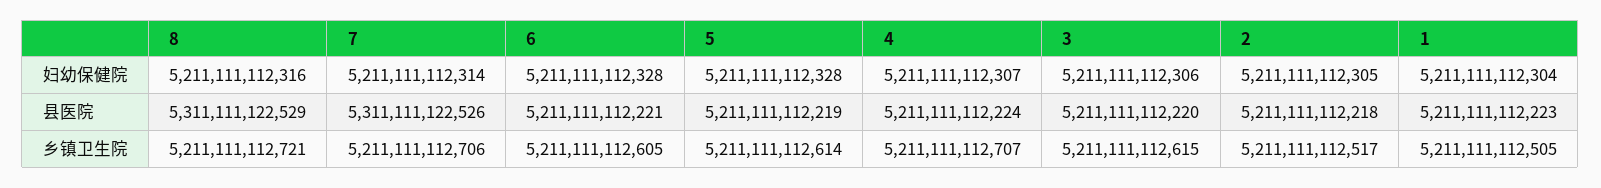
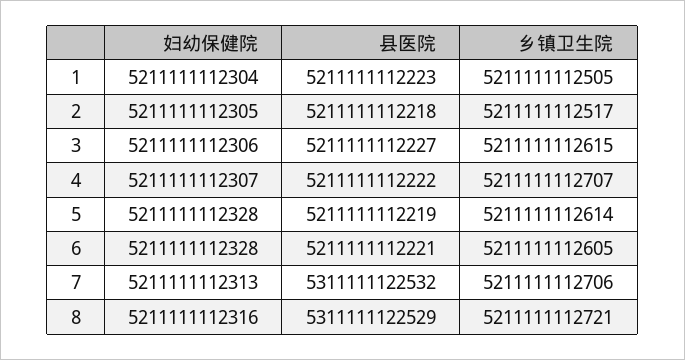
7, 妇幼保健院: 5211111112314 -> 5211111112313
7, 县医院: 5311111122526 -> 5311111122532
4, 县医院: 5211111112224 -> 5211111112222
3, 县医院: 5211111112220 -> 5211111112227

